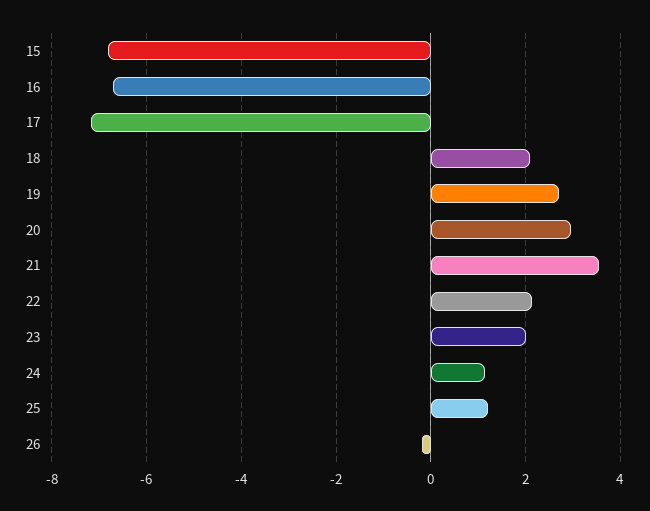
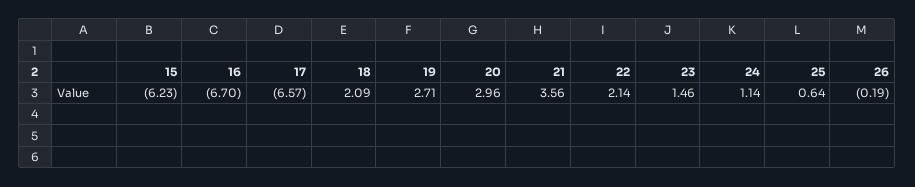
15: -6.8 -> -6.23
17: -7.2 -> -6.57
23: 2 -> 1.46
25: 1.2 -> 0.64

